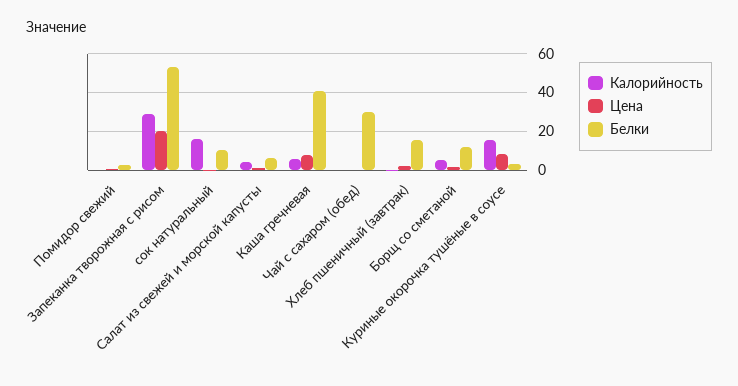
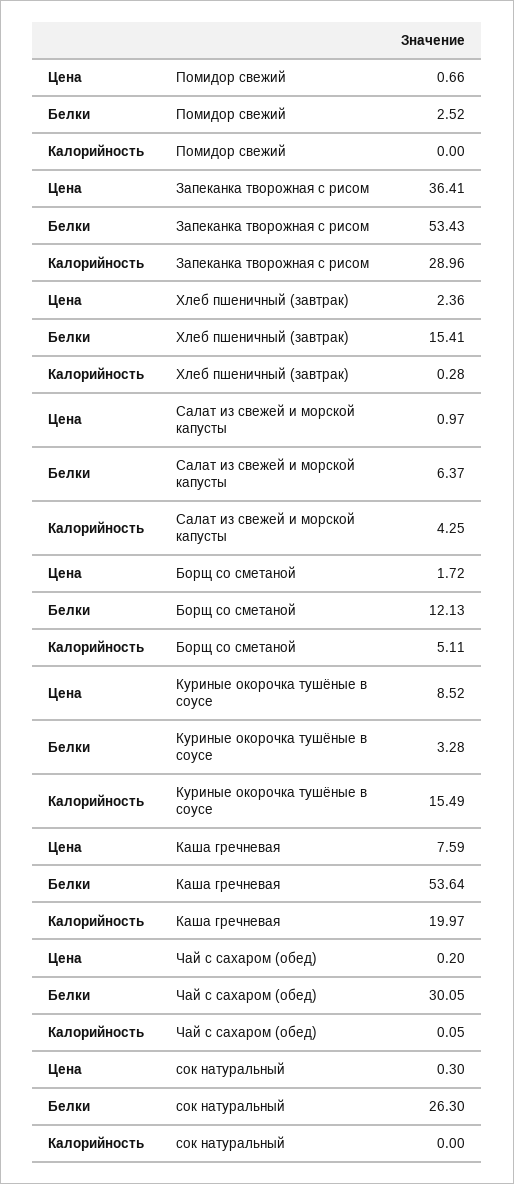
Цена, Запеканка творожная с рисом: 20 -> 36.41
Калорийность, сок натуральный: 15 -> 0
Белки, сок натуральный: 10 -> 26.3
Калорийность, Каша гречневая: 5 -> 19.97
Белки, Каша гречневая: 40 -> 53.64

